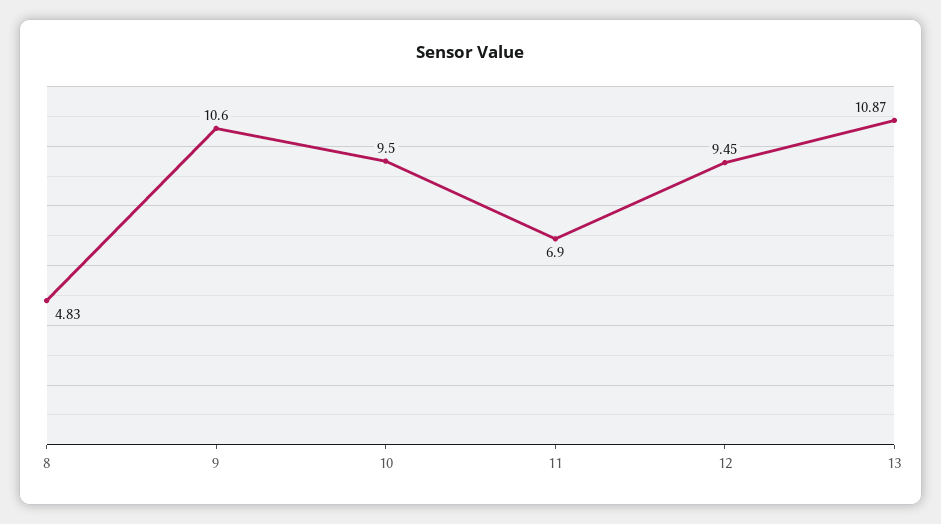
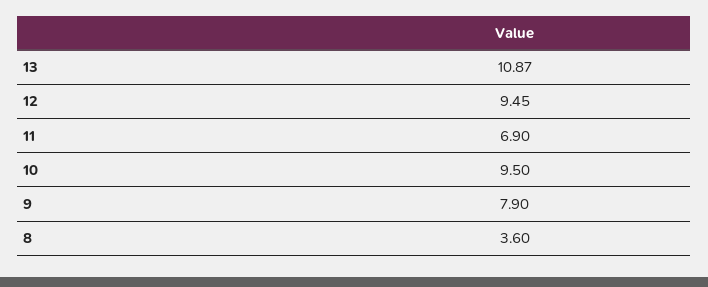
8: 4.83 -> 3.6
9: 10.6 -> 7.9

